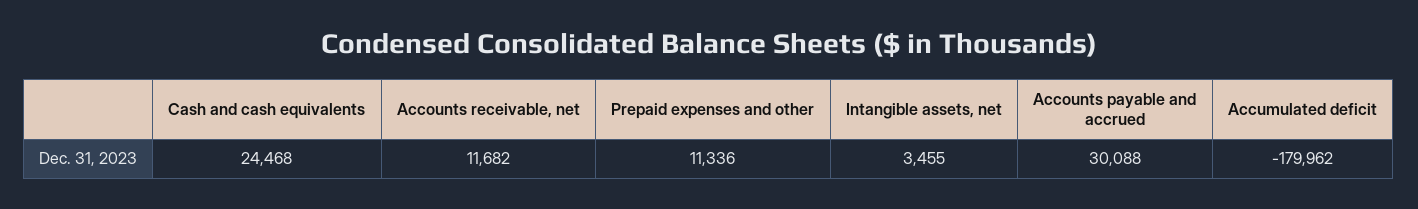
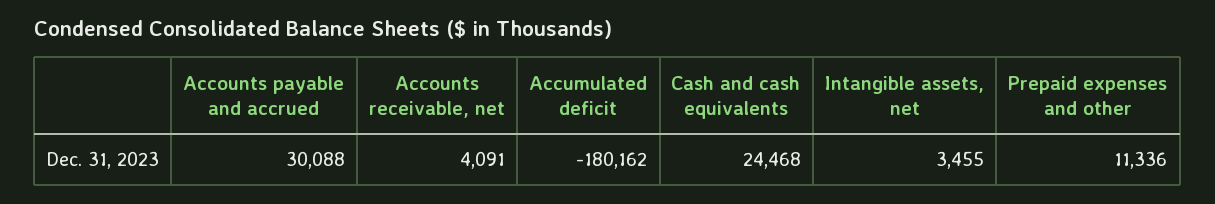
Accounts receivable, net: 11682 -> 4091
Accumulated deficit: -179962 -> -180162

